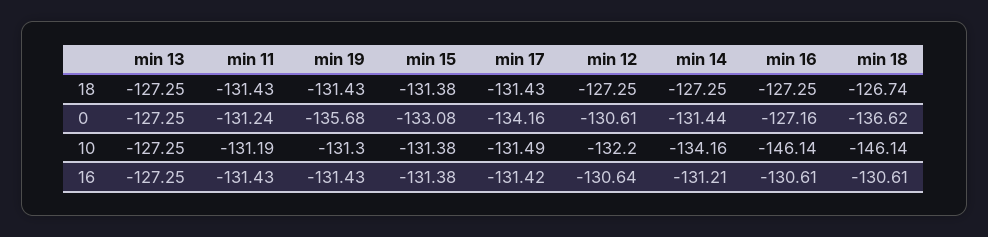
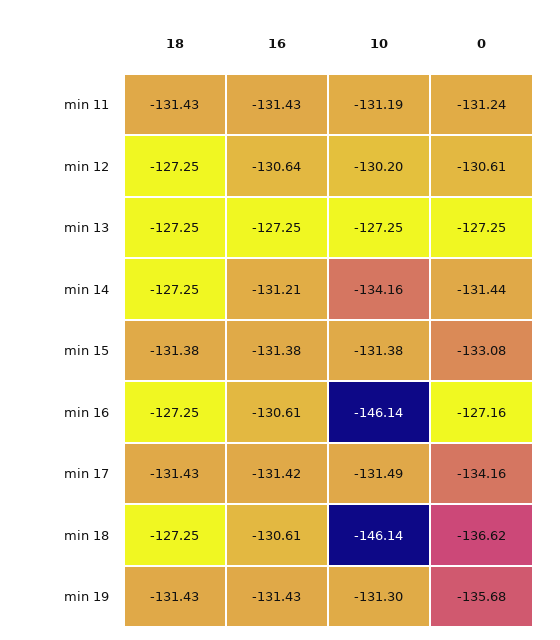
min 18, 18: -126.74 -> -127.25
min 12, 10: -132.2 -> -130.2

